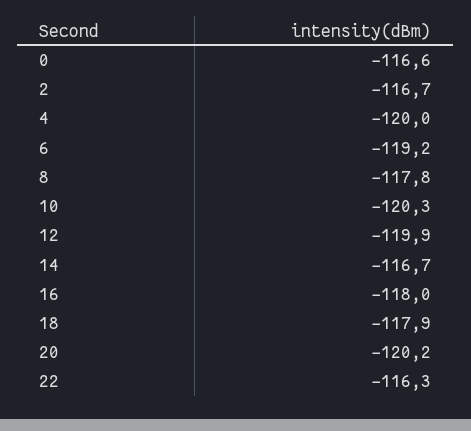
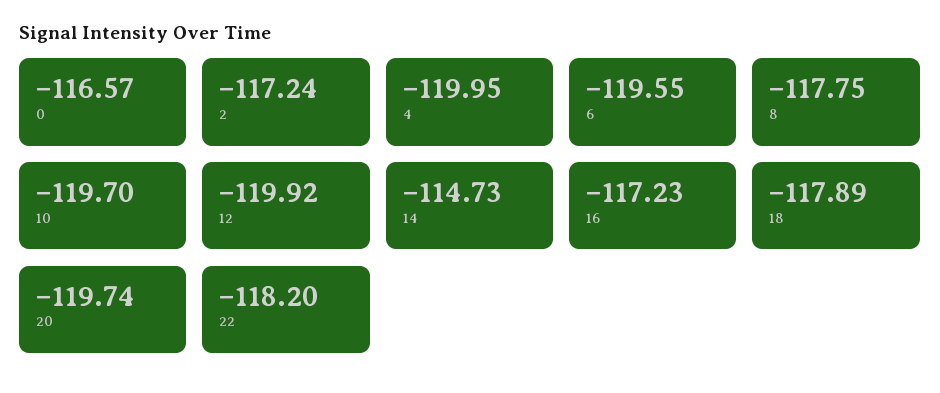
2: -116.7 -> -117.24
6: -119.2 -> -119.55
10: -120.3 -> -119.7
14: -116.7 -> -114.73
16: -118 -> -117.23
20: -120.2 -> -119.74
22: -116.3 -> -118.2

